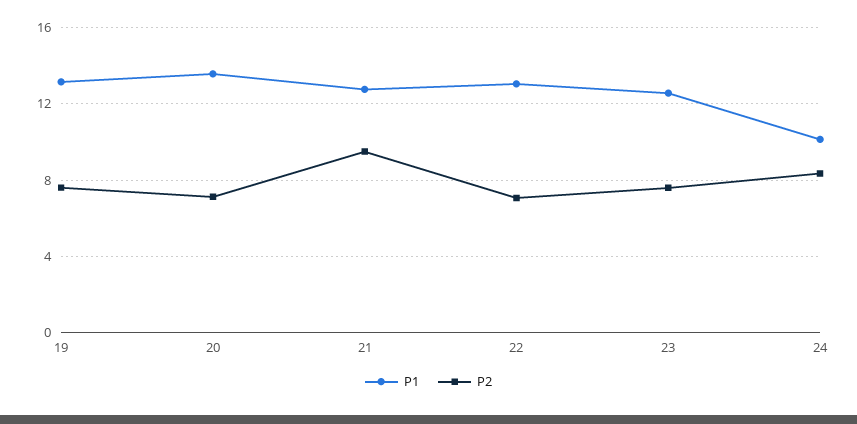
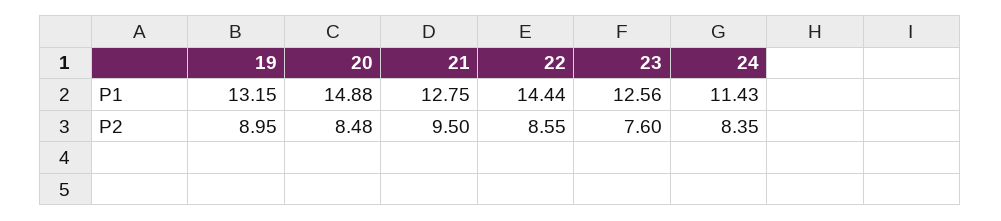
P2, 19: 7.5 -> 8.95
P1, 20: 13.5 -> 14.88
P2, 20: 7 -> 8.48
P1, 22: 13 -> 14.44
P2, 22: 7 -> 8.55
P1, 24: 10 -> 11.43

